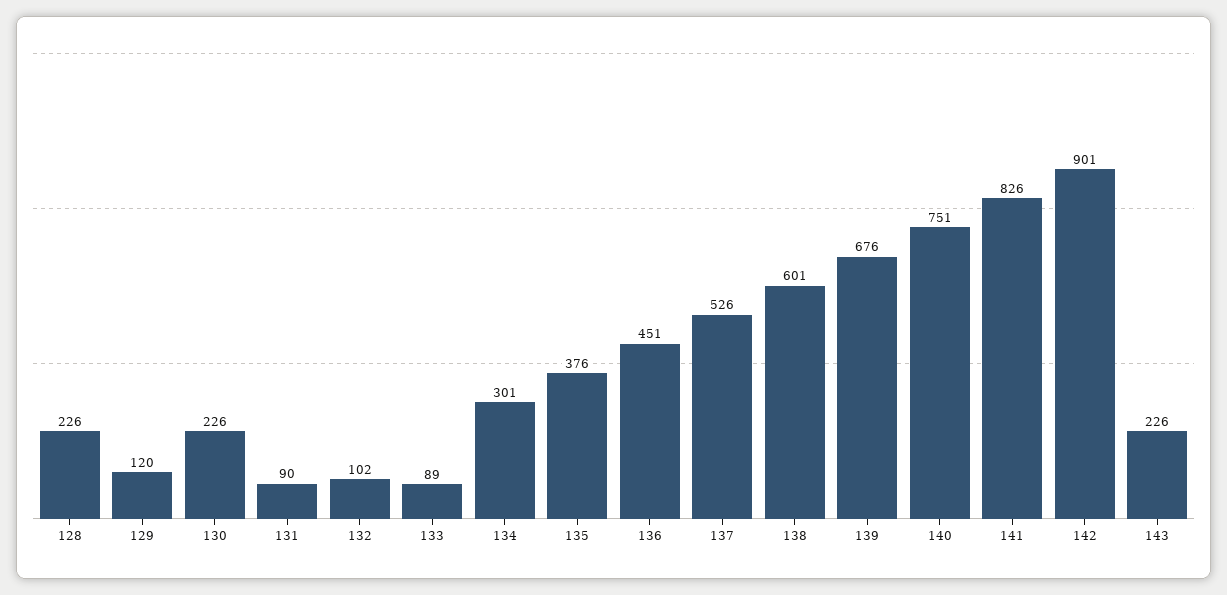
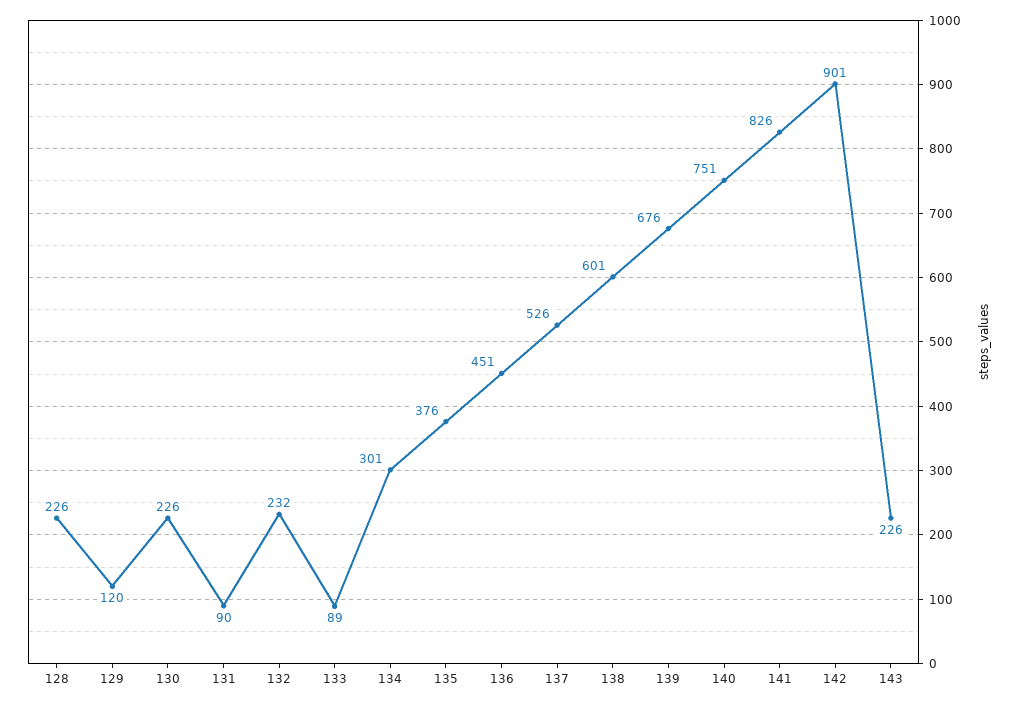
132: 102 -> 232

